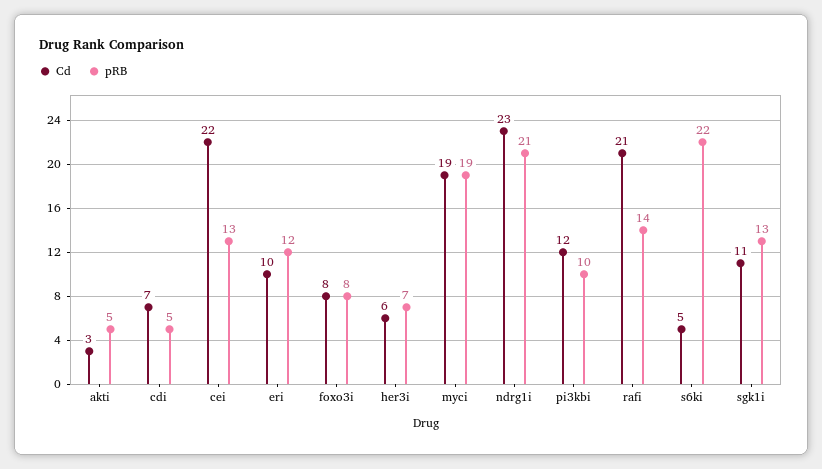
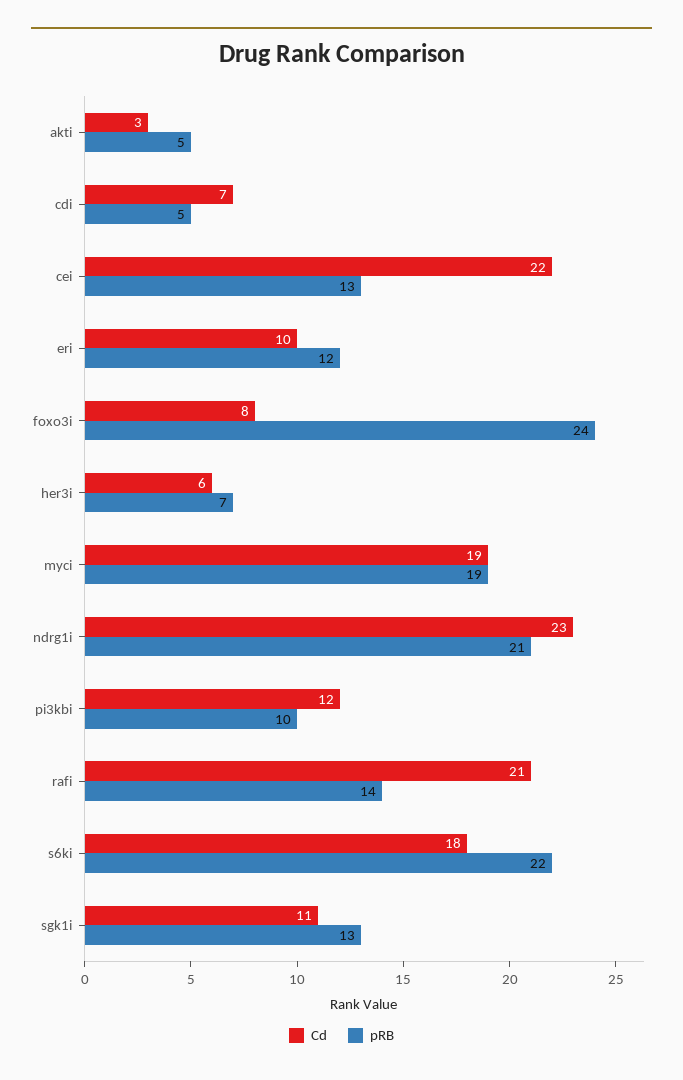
pRB, foxo3i: 8 -> 24
Cd, s6ki: 5 -> 18

